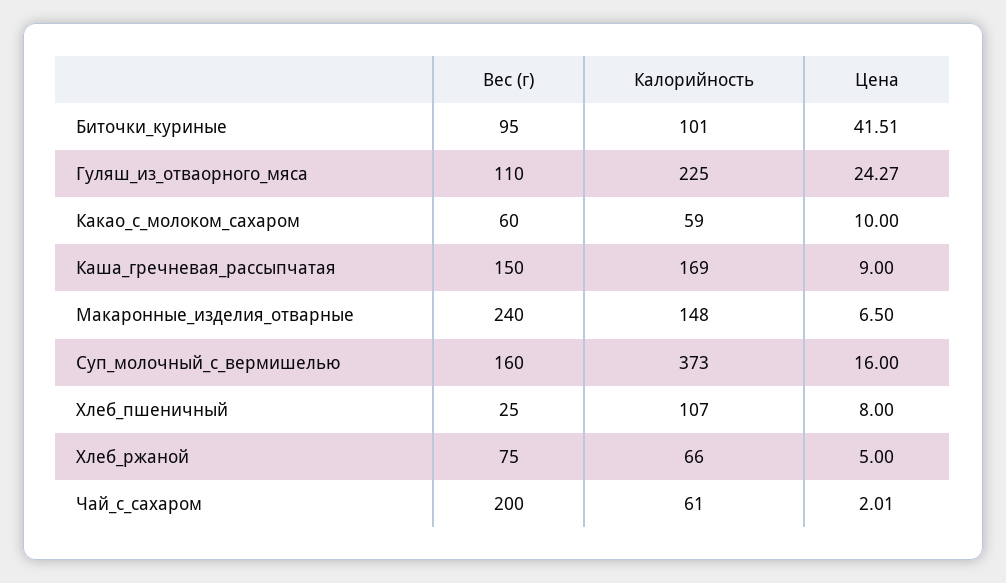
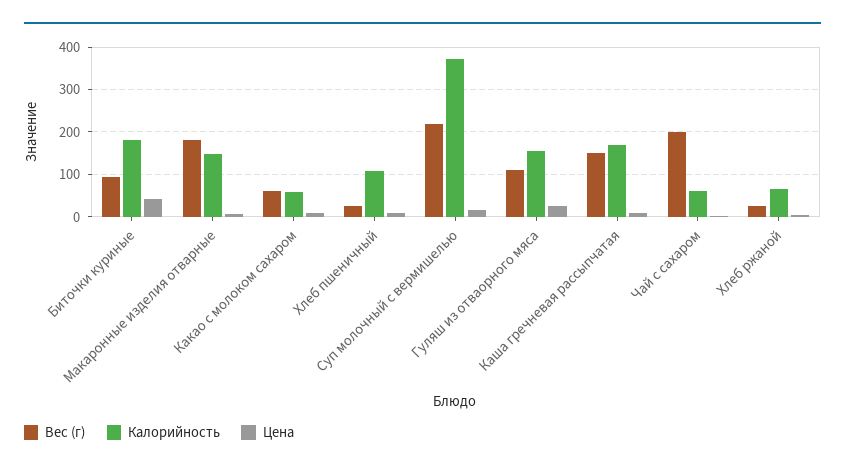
Калорийность, Биточки_куриные: 101 -> 180
Калорийность, Гуляш_из_отваорного_мяса: 225 -> 160
Вес (г), Макаронные_изделия_отварные: 240 -> 180
Вес (г), Суп_молочный_с_вермишелью: 160 -> 220
Вес (г), Хлеб_ржаной: 75 -> 20

